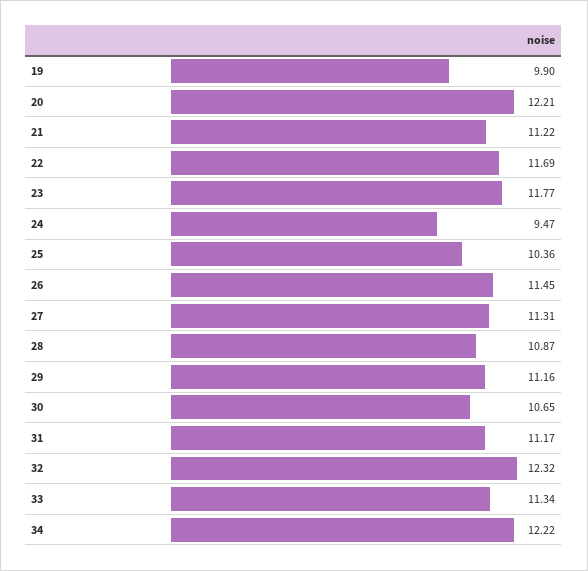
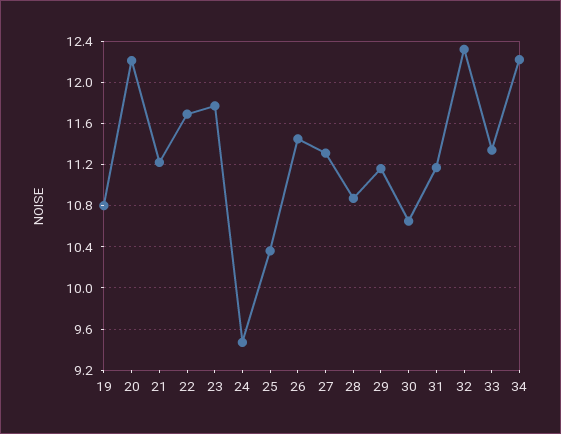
19: 9.9 -> 10.8

